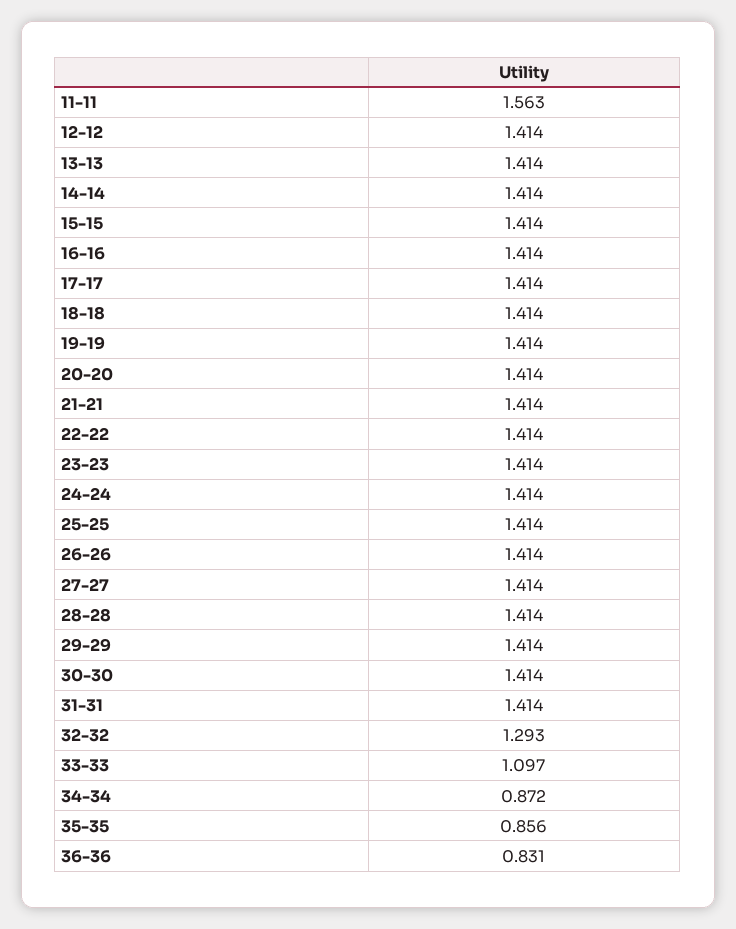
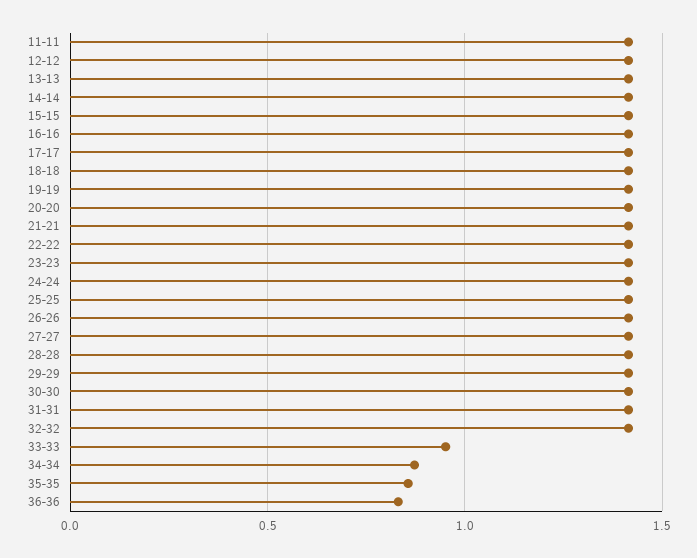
11-11: 1.563 -> 1.4
32-32: 1.293 -> 1.4
33-33: 1.097 -> 0.95

